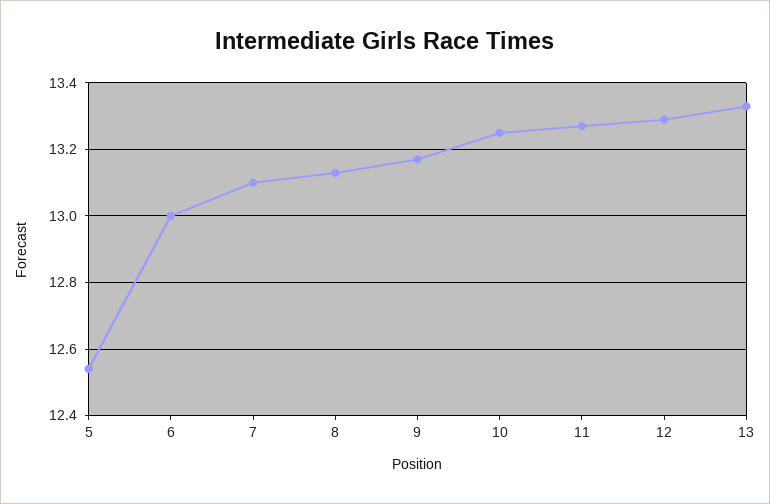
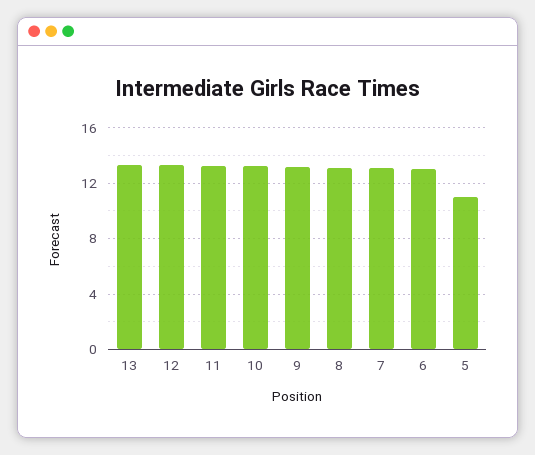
5: 12.55 -> 11

